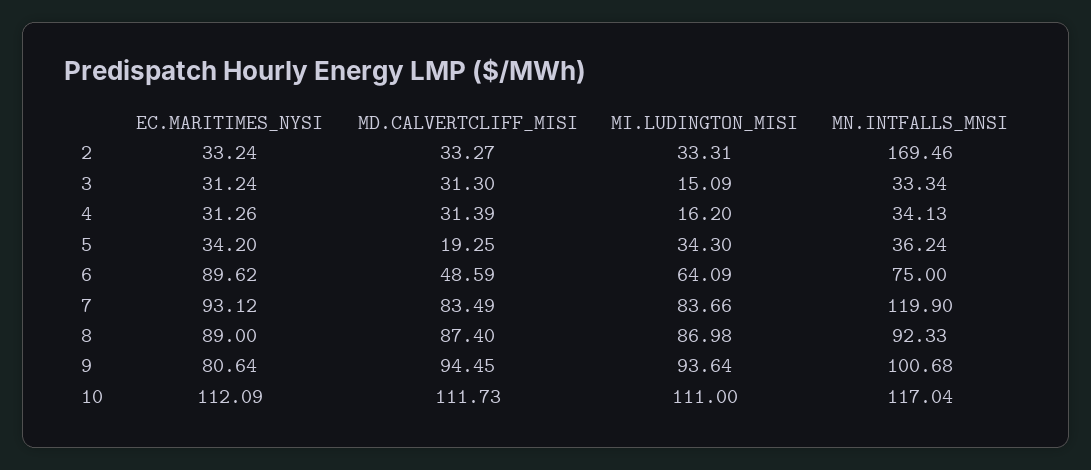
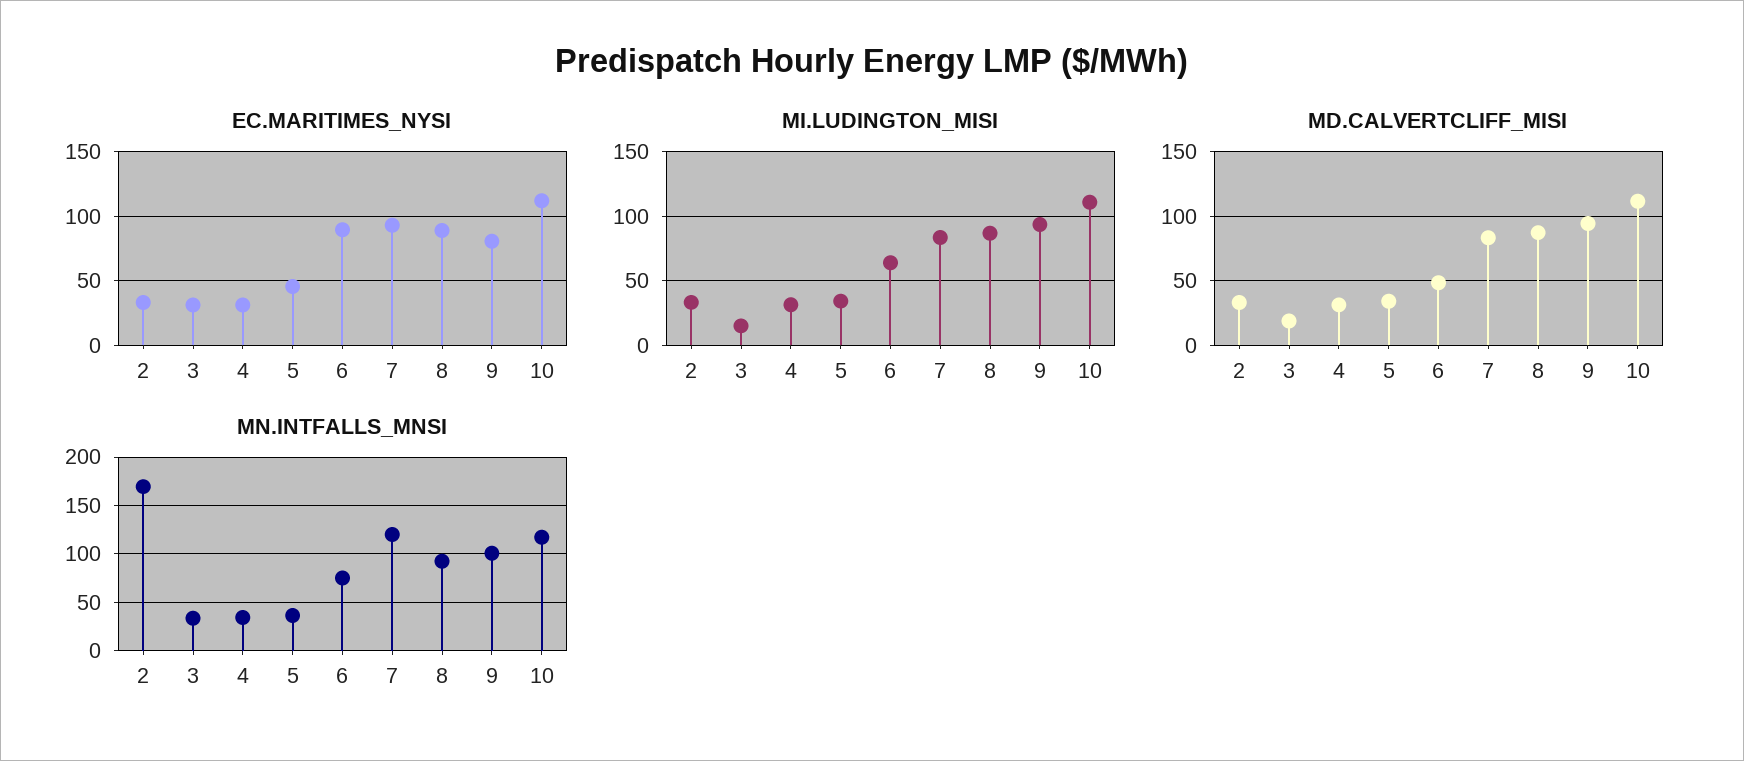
MD.CALVERTCLIFF_MISI, 3: 31.3 -> 20
MI.LUDINGTON_MISI, 4: 16.2 -> 30
EC.MARITIMES_NYSI, 5: 34.2 -> 45
MD.CALVERTCLIFF_MISI, 5: 19.25 -> 35

